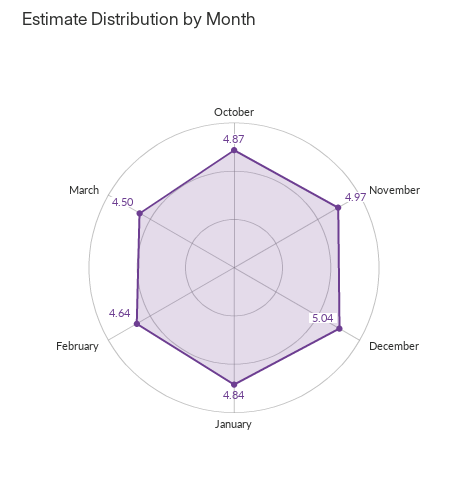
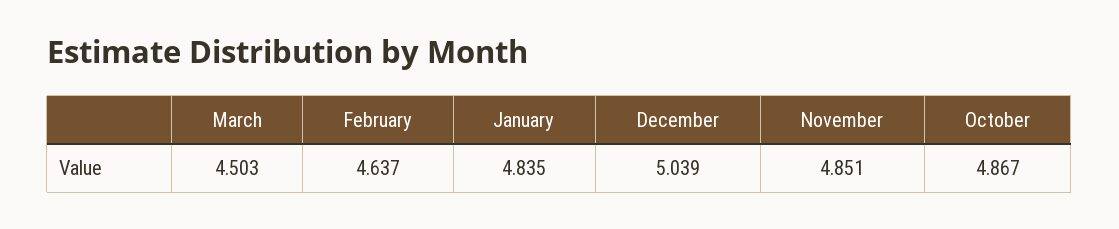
November: 4.97 -> 4.851

